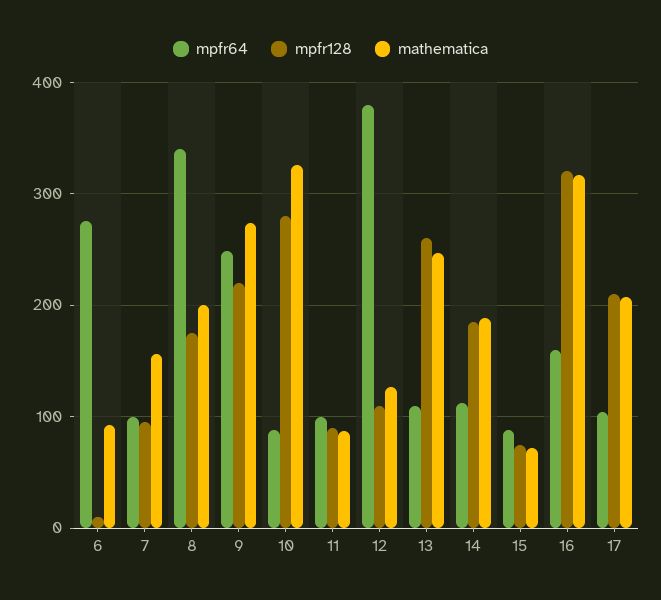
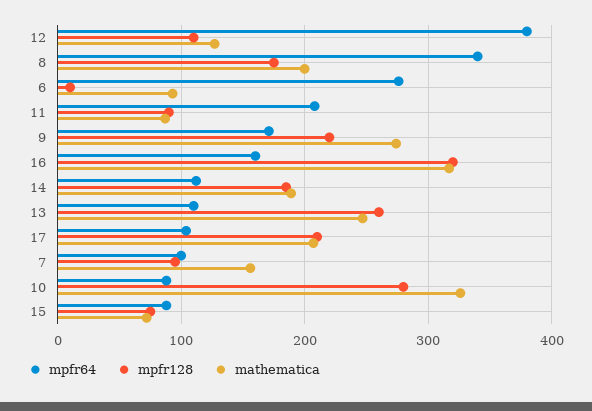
mpfr64, 9: 250 -> 170
mpfr64, 11: 100 -> 210

